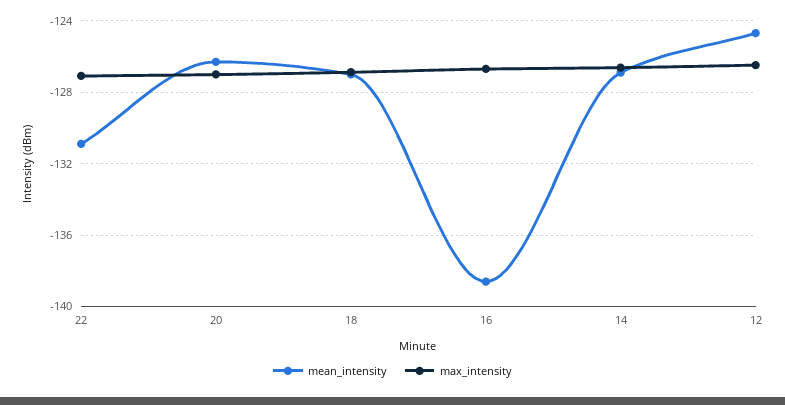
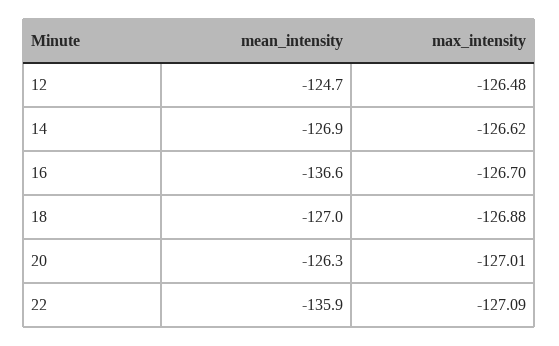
mean_intensity, 22: -131 -> -135.9
mean_intensity, 16: -138.5 -> -136.6

